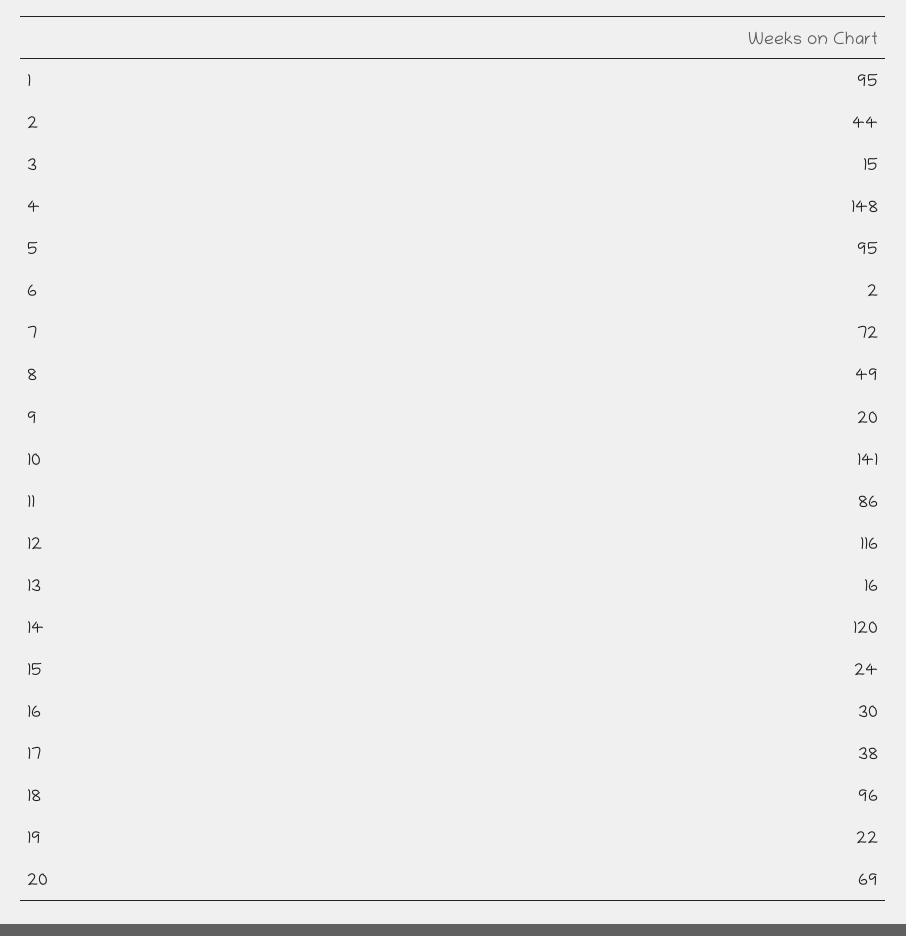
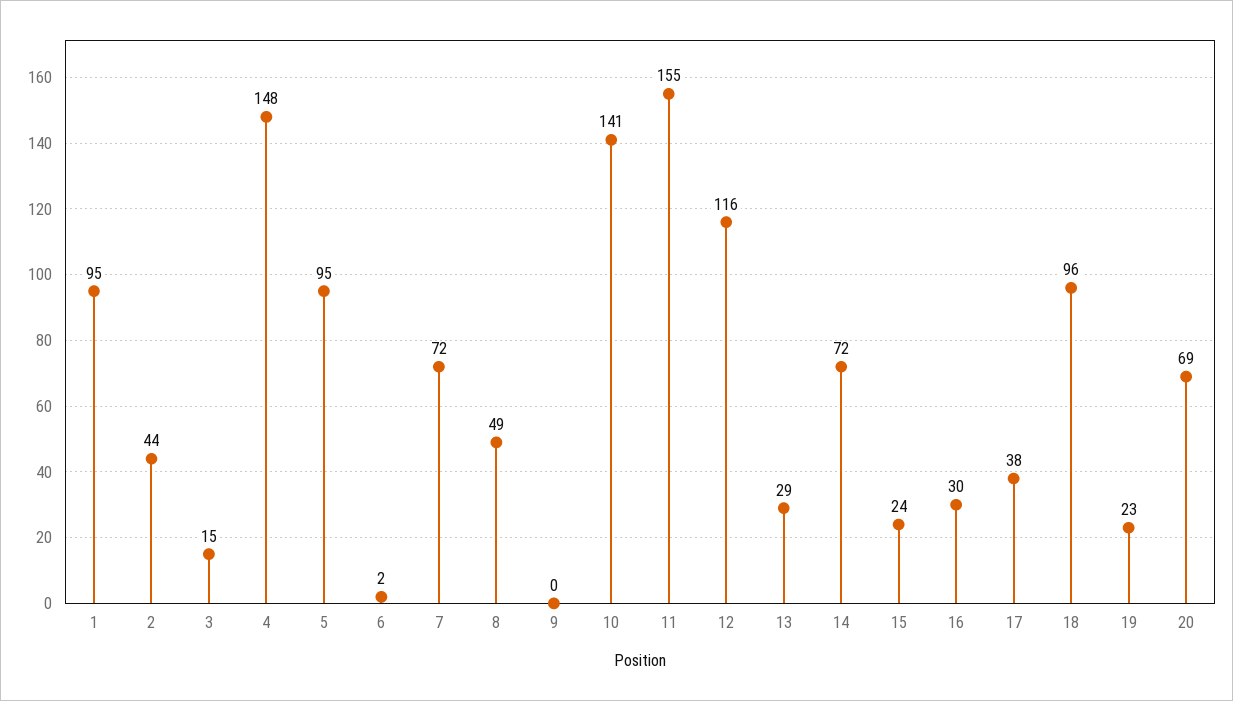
9: 20 -> 0
11: 86 -> 155
13: 16 -> 29
14: 120 -> 72
19: 22 -> 23

